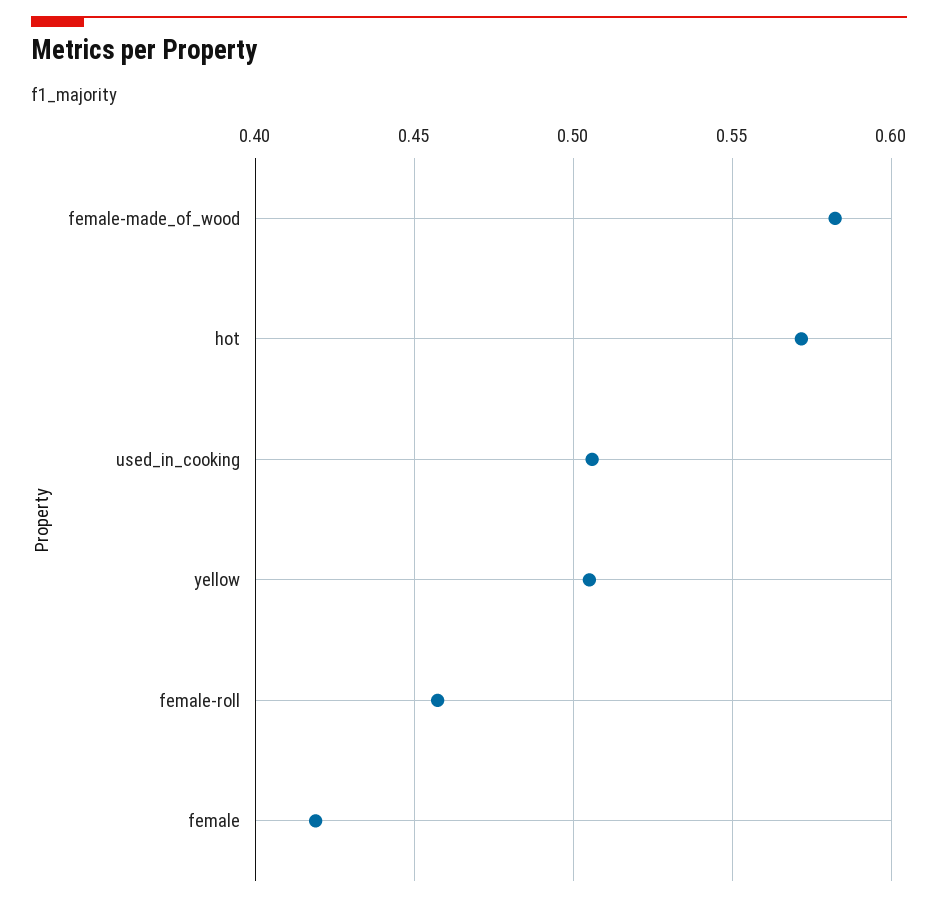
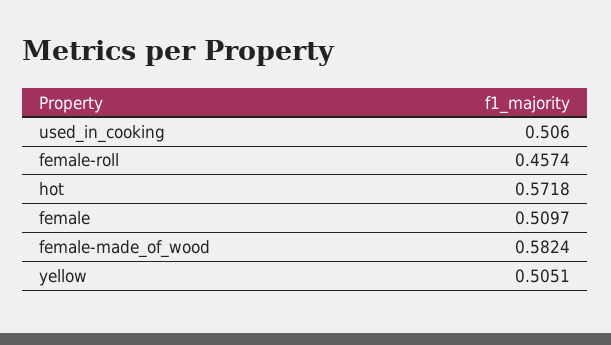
female: 0.42 -> 0.5097

